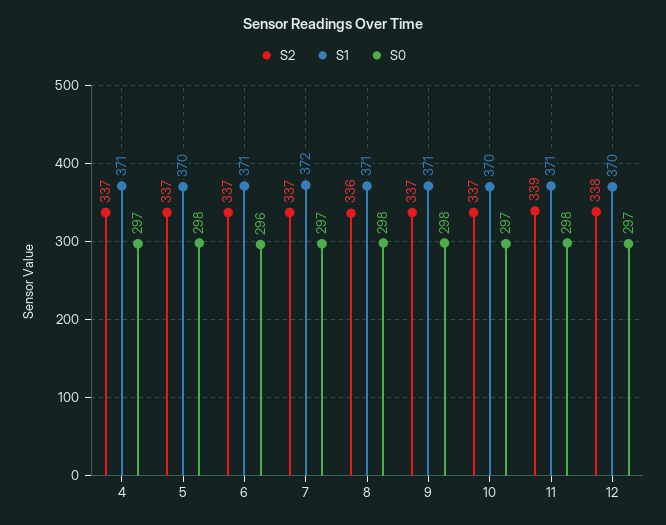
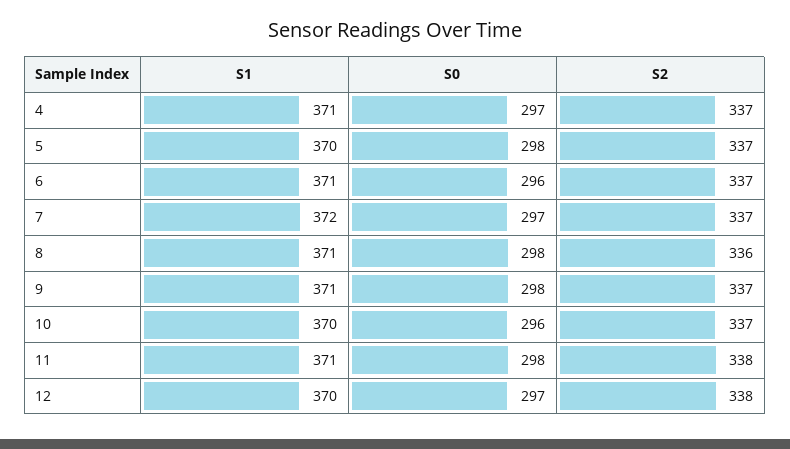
S0, 10: 297 -> 296
S2, 11: 339 -> 338

